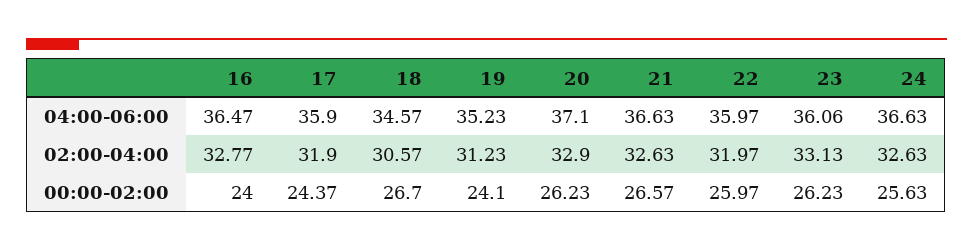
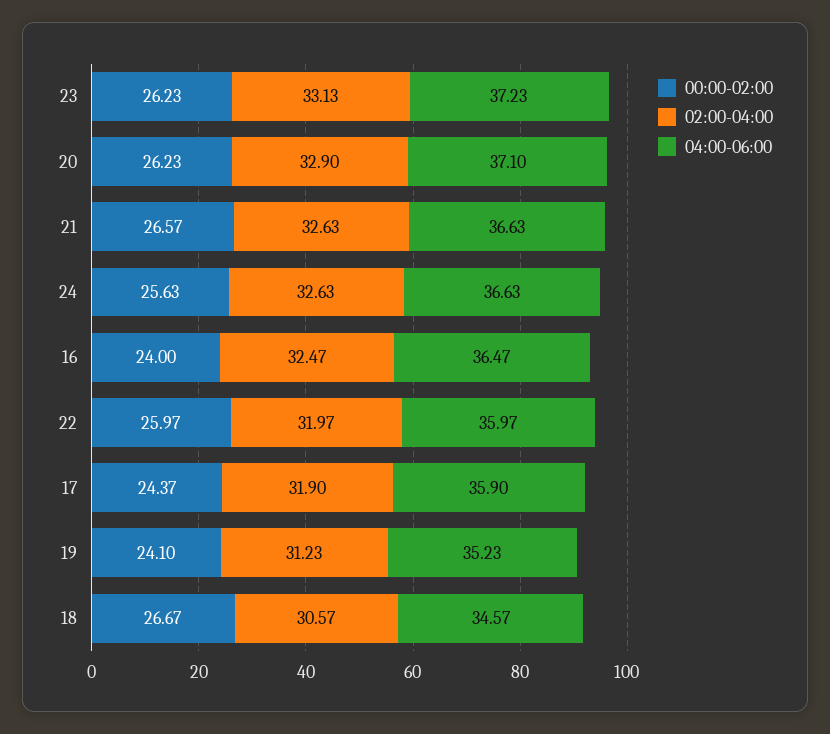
04:00-06:00, 23: 36.06 -> 37.23
02:00-04:00, 16: 32.77 -> 32.47
00:00-02:00, 18: 26.7 -> 26.67

